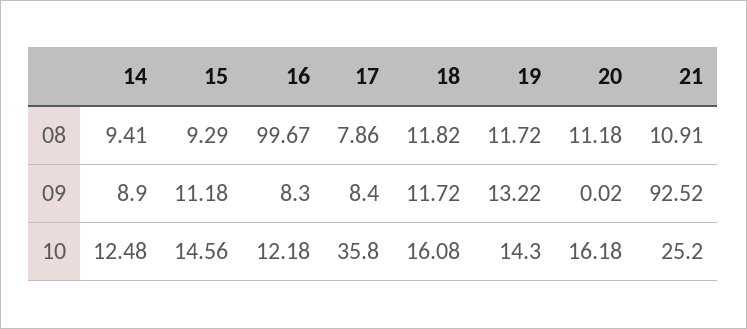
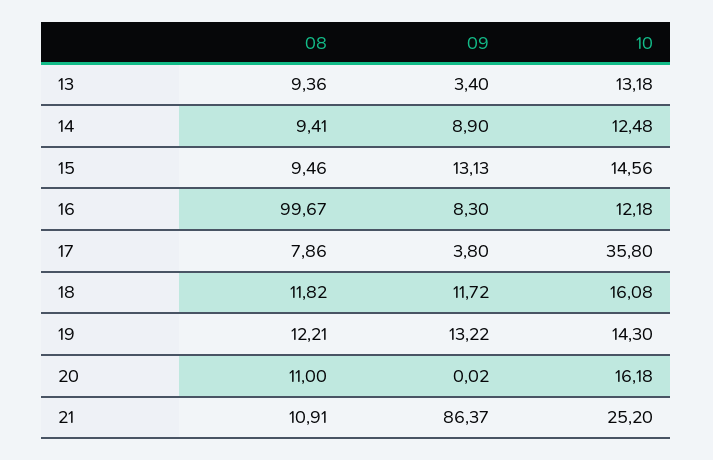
15, 08: 9.29 -> 9.46
19, 08: 11.72 -> 12.21
20, 08: 11.18 -> 11
15, 09: 11.18 -> 13.13
17, 09: 8.4 -> 3.8
21, 09: 92.52 -> 86.37
13, 08: none -> 9.36
13, 09: none -> 3.4
13, 10: none -> 13.18

